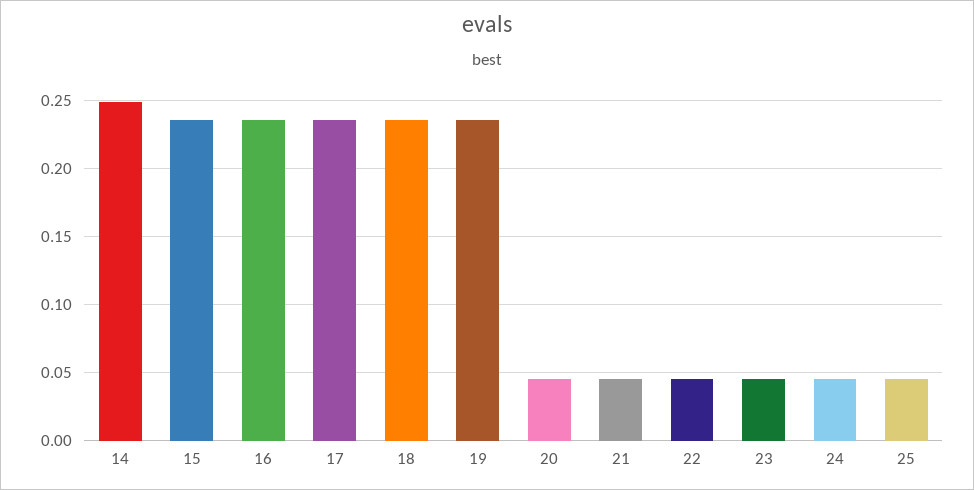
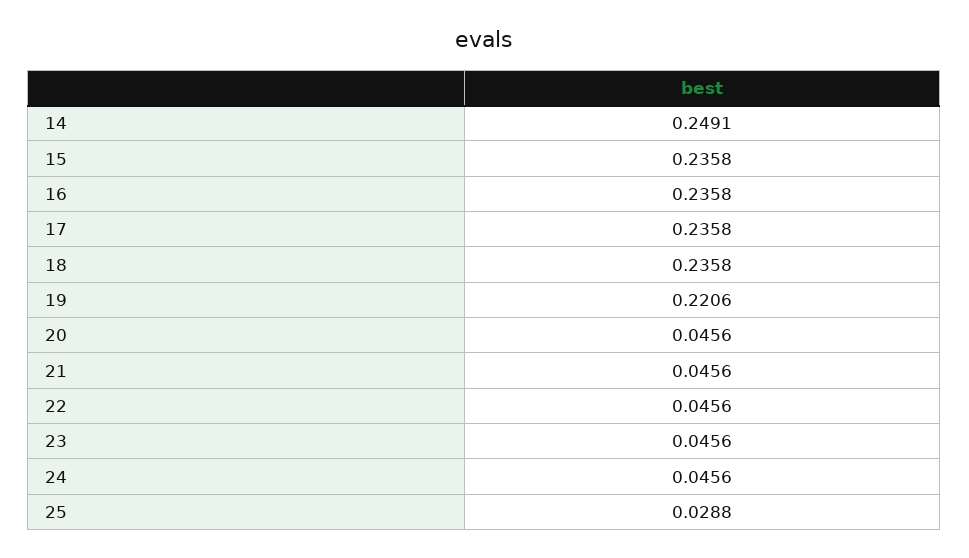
19: 0.235 -> 0.2206
25: 0.045 -> 0.0288

